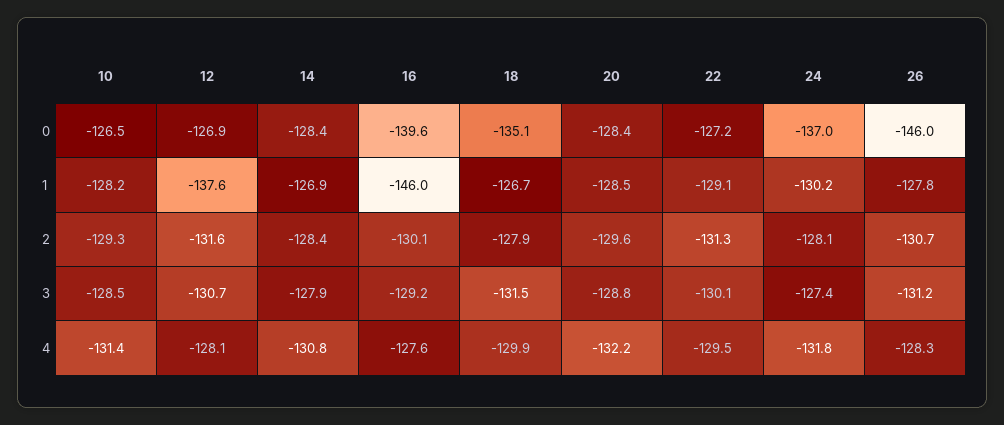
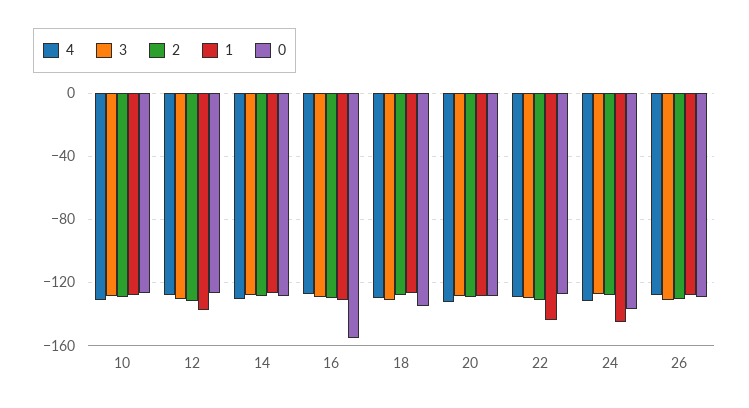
0, 16: -139.6 -> -155
0, 26: -146 -> -130
1, 16: -146 -> -130
1, 22: -129.1 -> -145
1, 24: -130.2 -> -145

